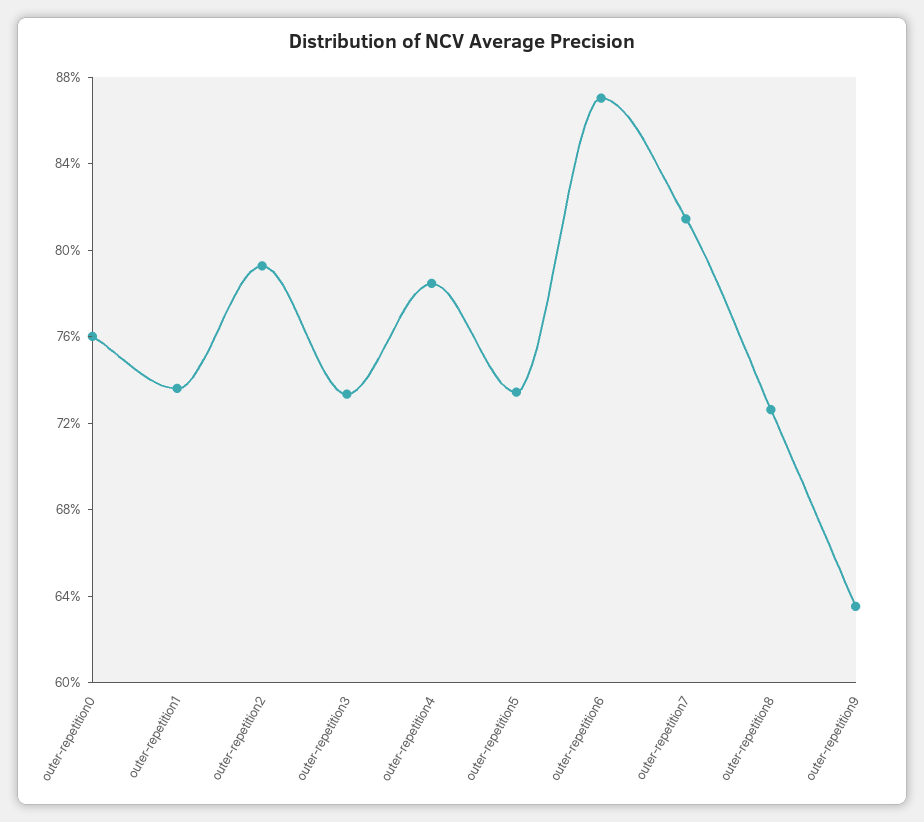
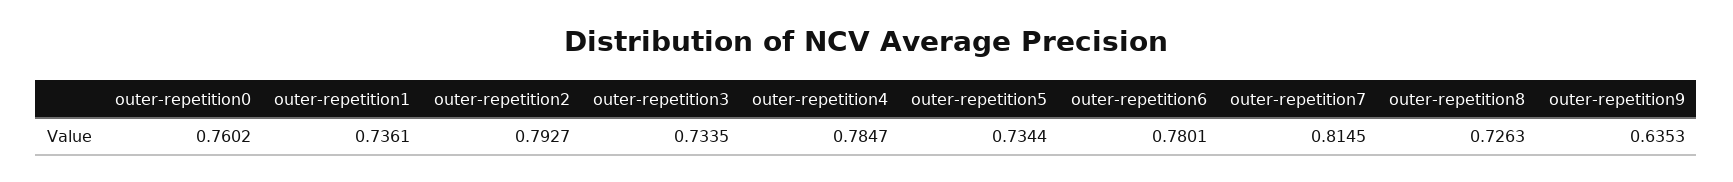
outer-repetition6: 0.87 -> 0.7801

